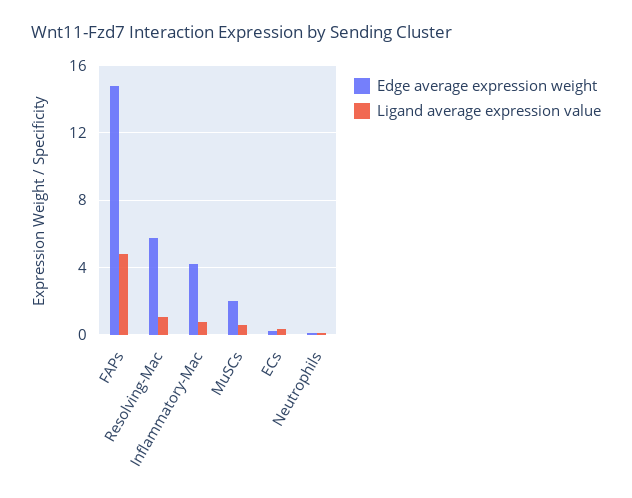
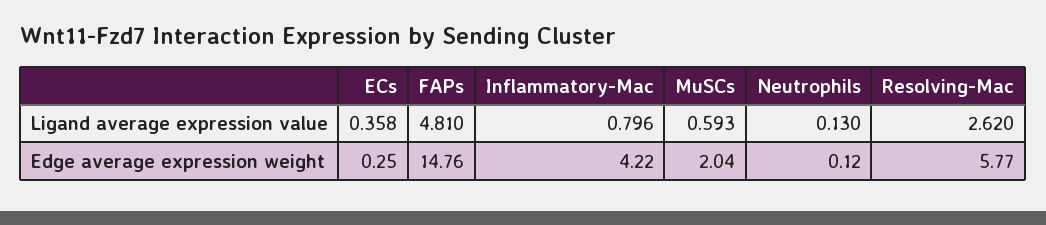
Ligand average expression value, Resolving-Mac: 1 -> 2.62

